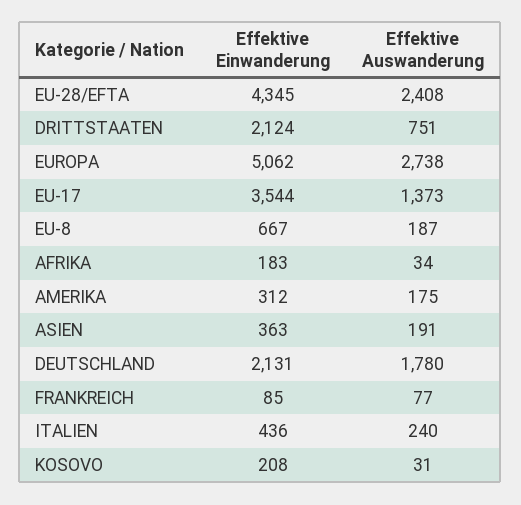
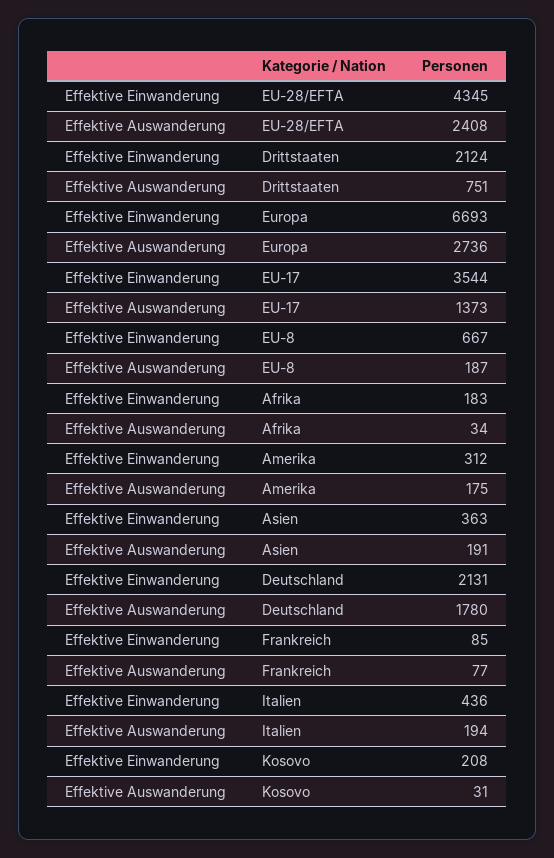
Effektive Einwanderung, EUROPA: 5062 -> 6693
Effektive Auswanderung, EUROPA: 2738 -> 2736
Effektive Auswanderung, ITALIEN: 240 -> 194

